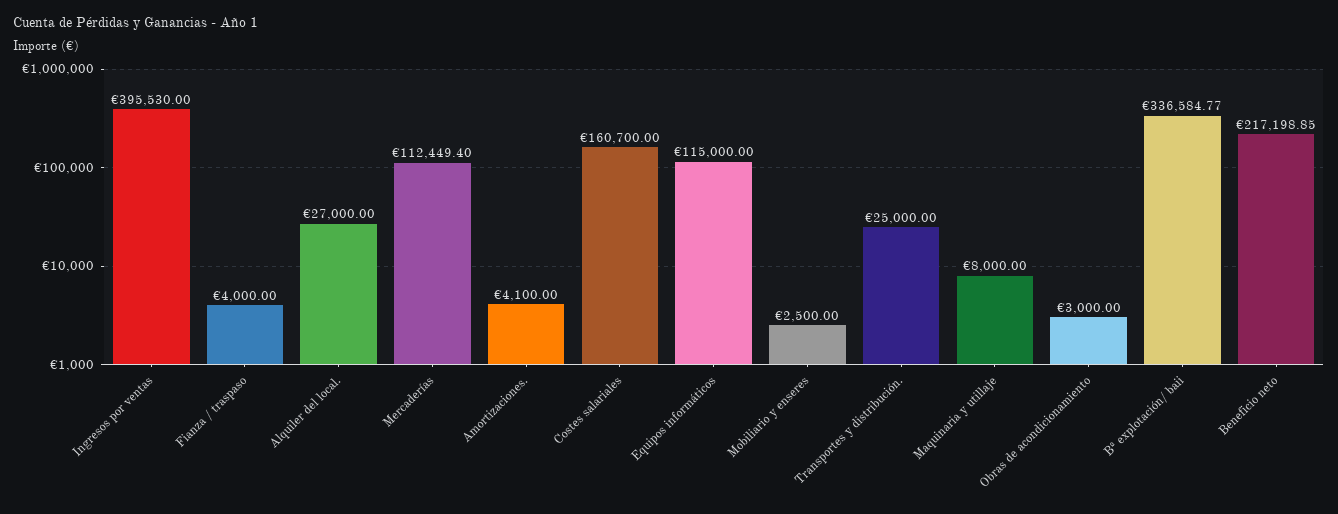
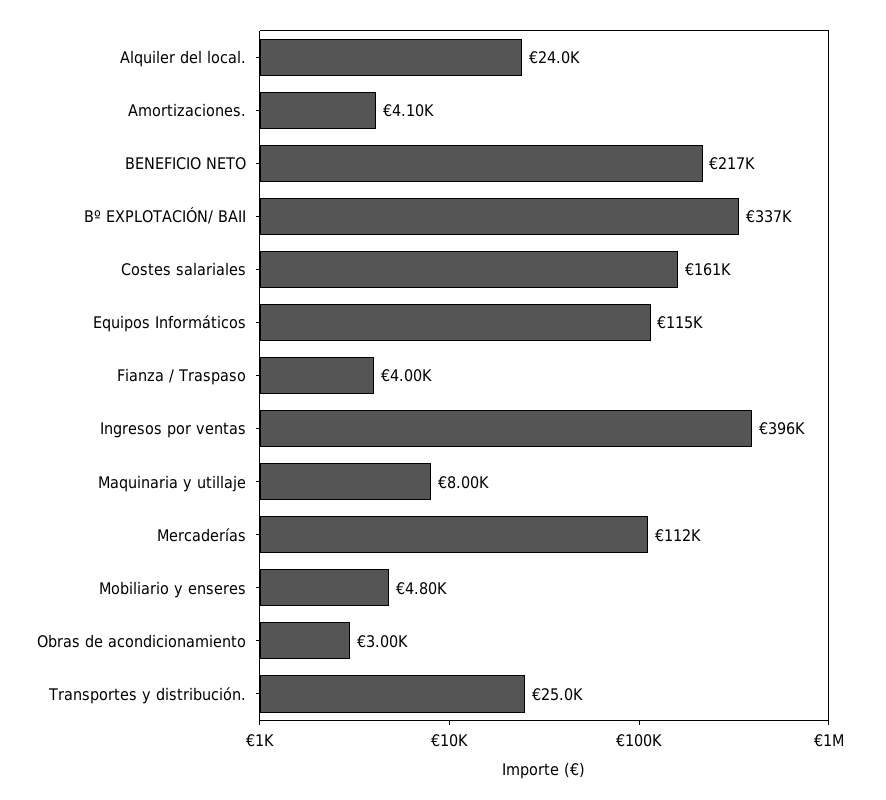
Alquiler del local.: 27000 -> 24000
Mobiliario y enseres: 2500 -> 4800

